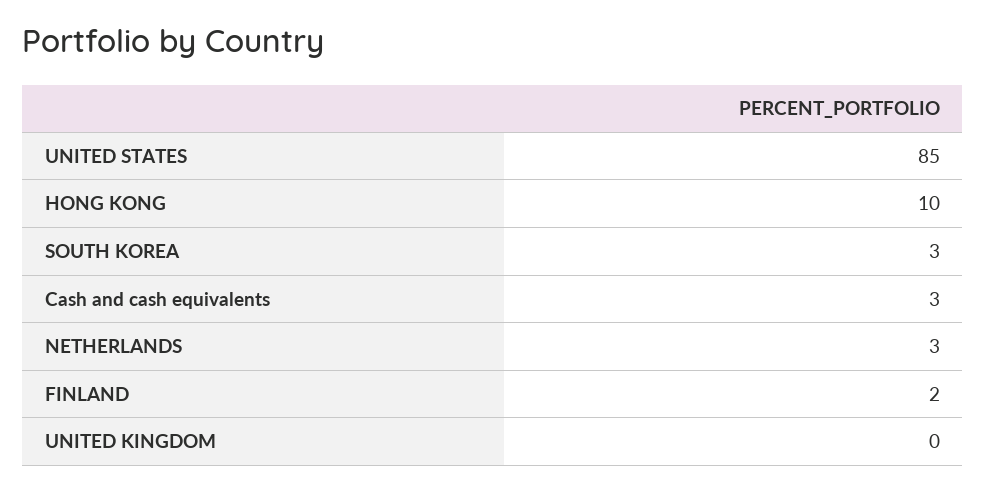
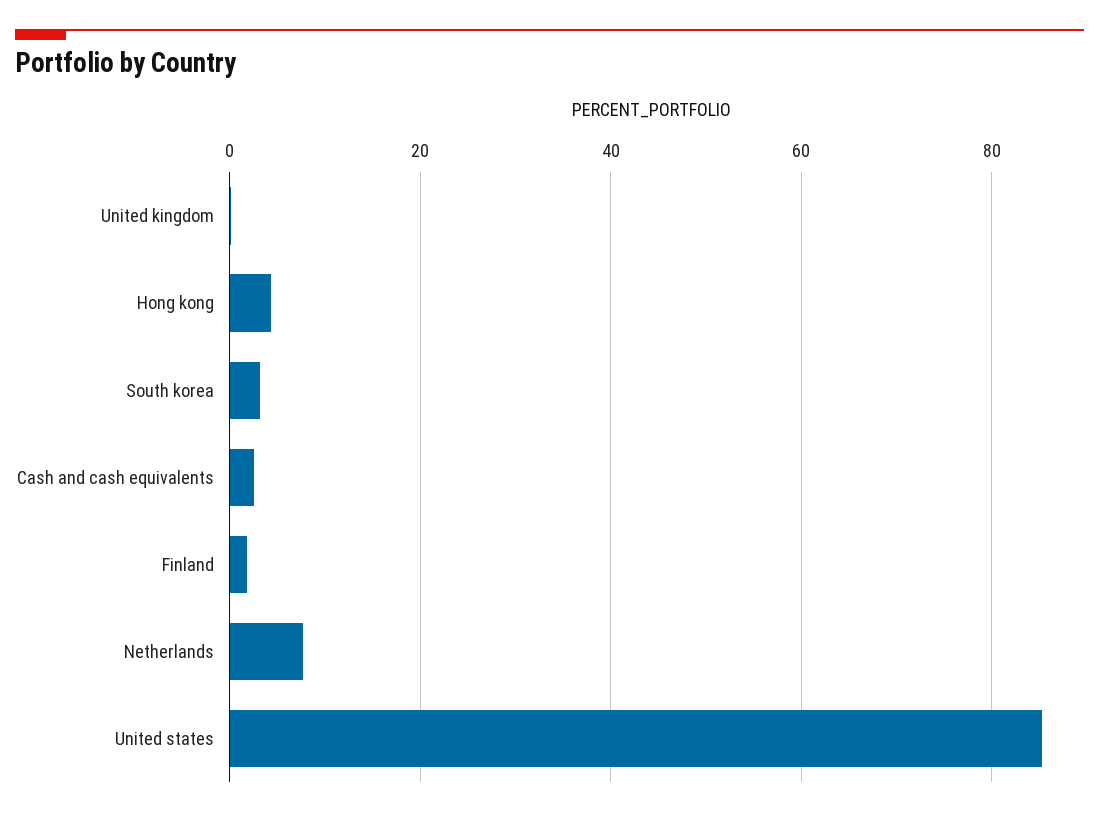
HONG KONG: 10 -> 4
NETHERLANDS: 3 -> 8

